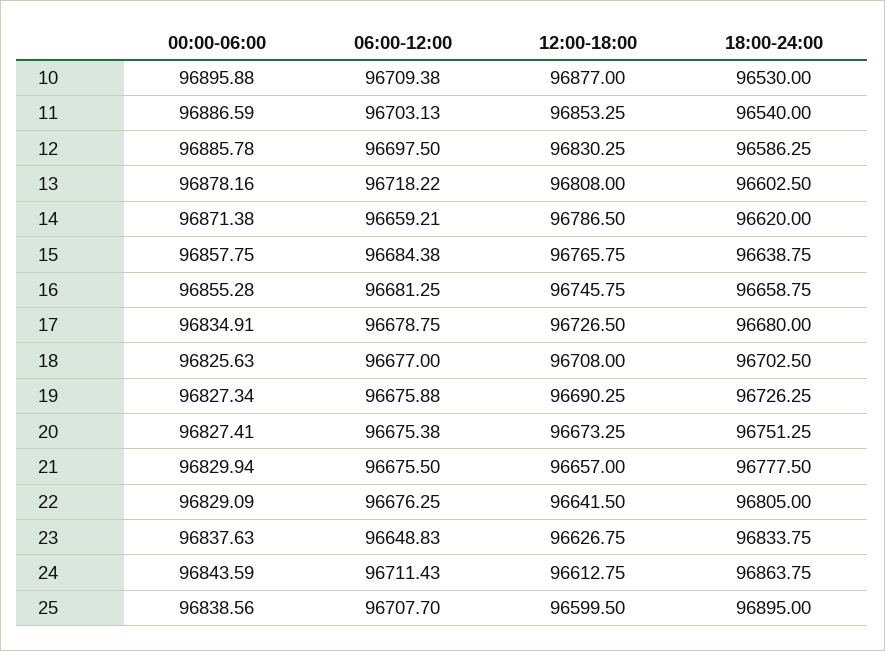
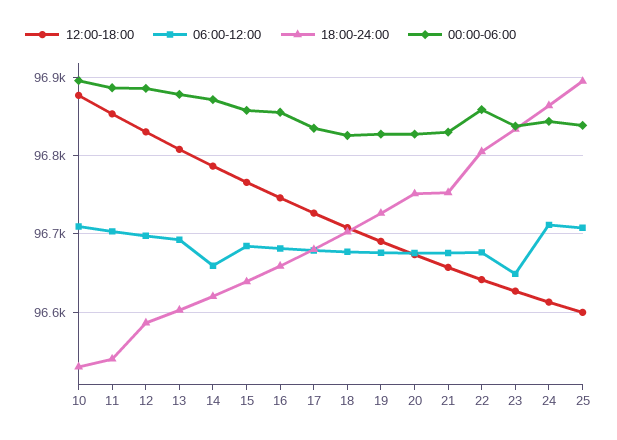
06:00-12:00, 13: 96718.22 -> 96690
18:00-24:00, 21: 96777.5 -> 96750
00:00-06:00, 22: 96829.09 -> 96860

